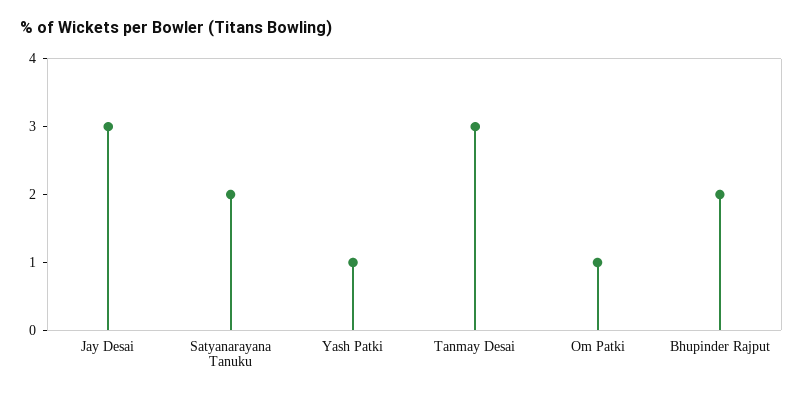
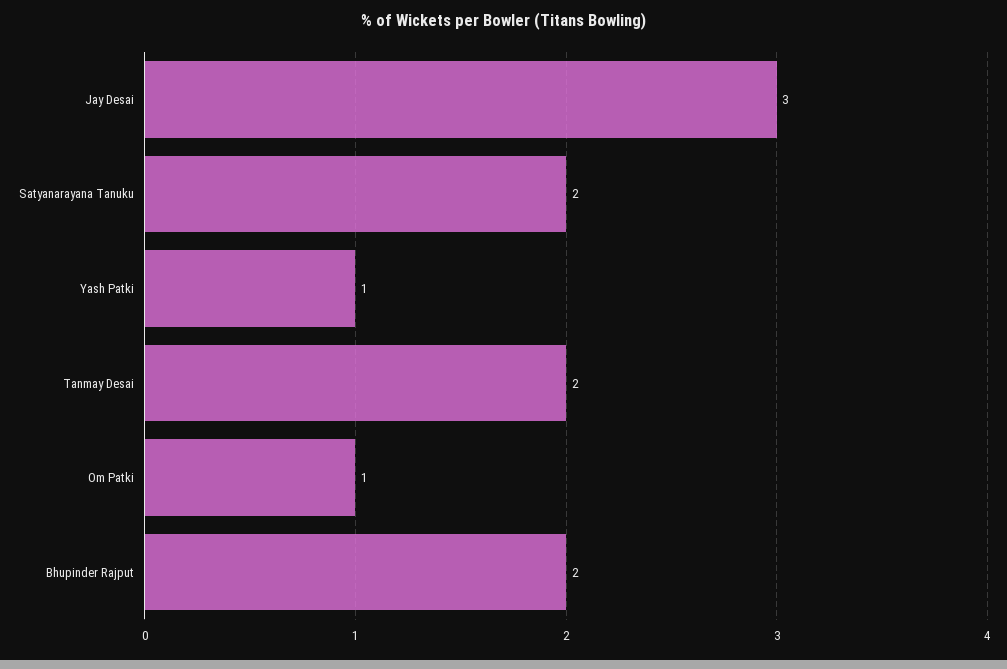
Tanmay Desai: 3 -> 2

